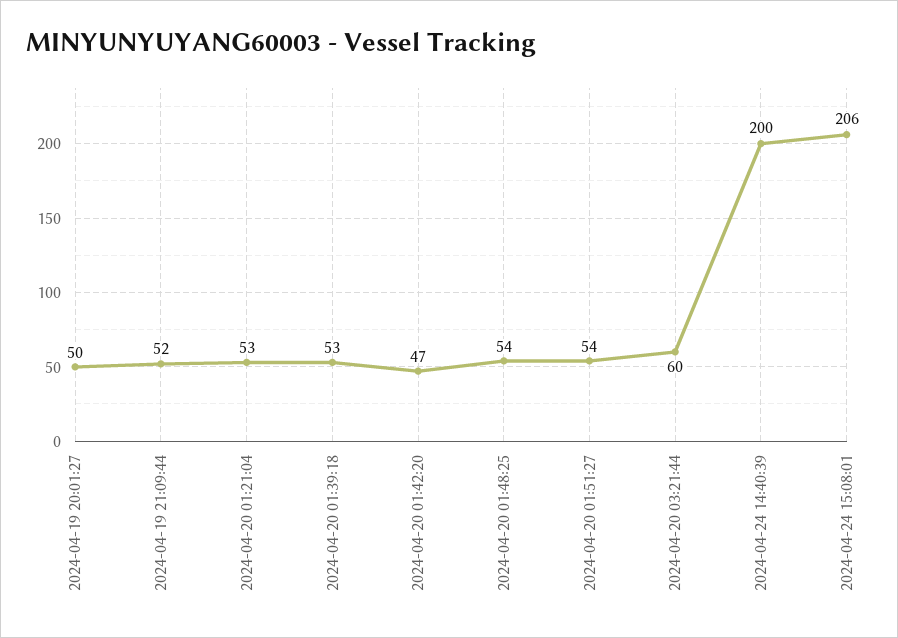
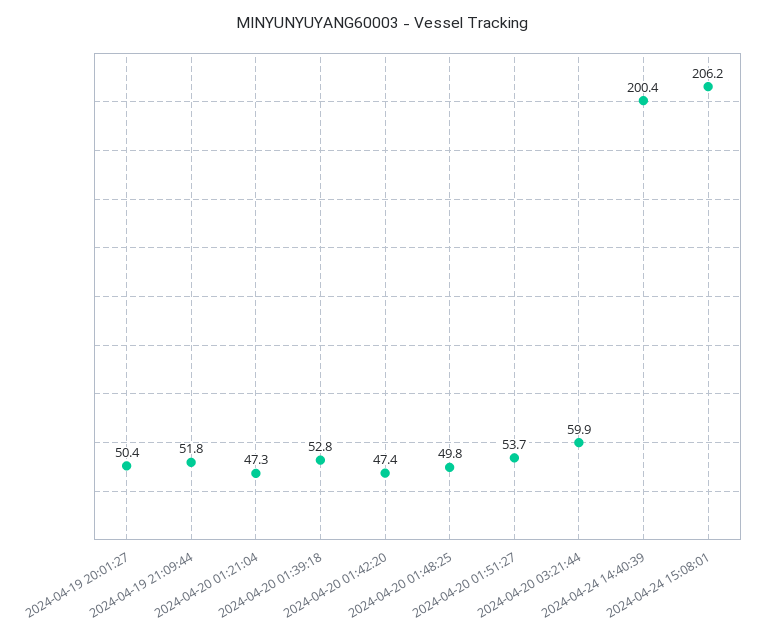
2024-04-20 01:21:04: 53 -> 47.3
2024-04-20 01:48:25: 54 -> 49.8

